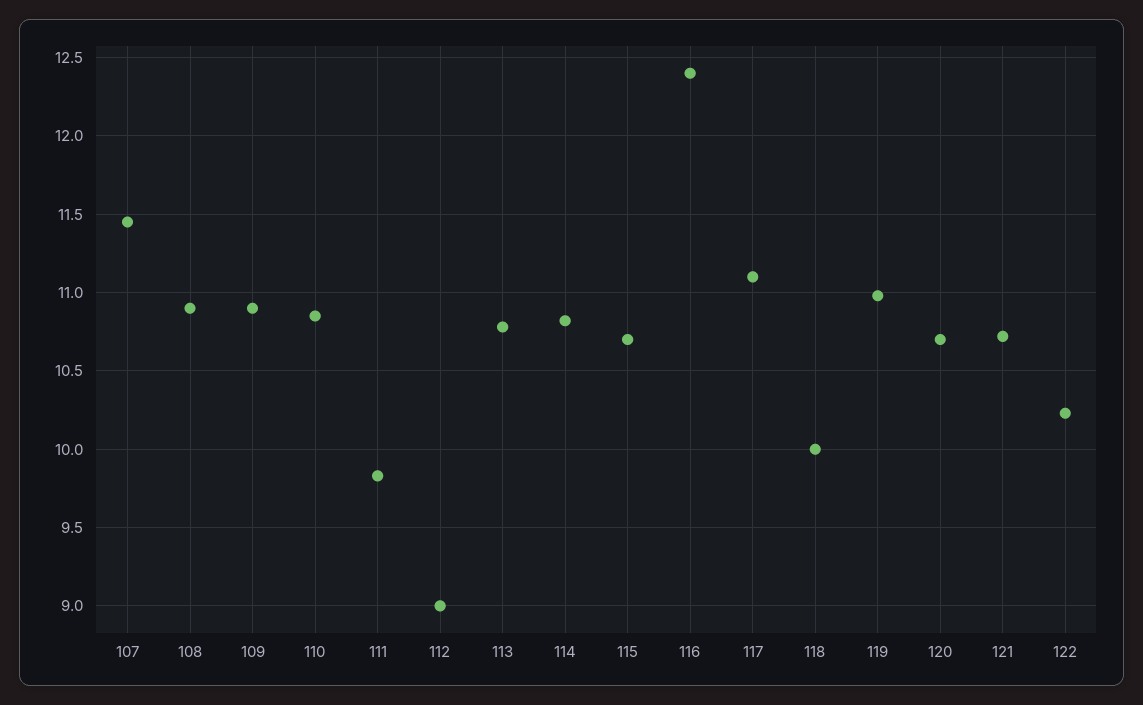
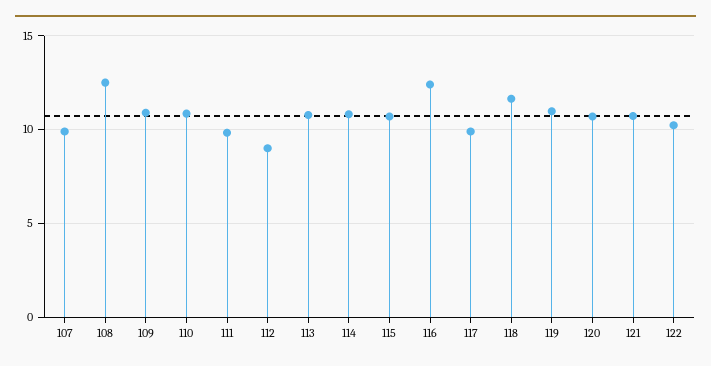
107: 11.45 -> 10
108: 10.9 -> 12.5
117: 11.1 -> 10
118: 10 -> 11.5

